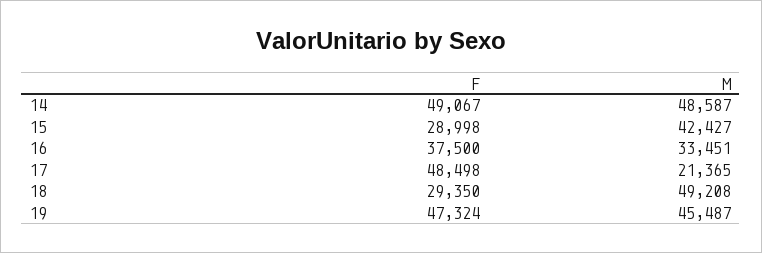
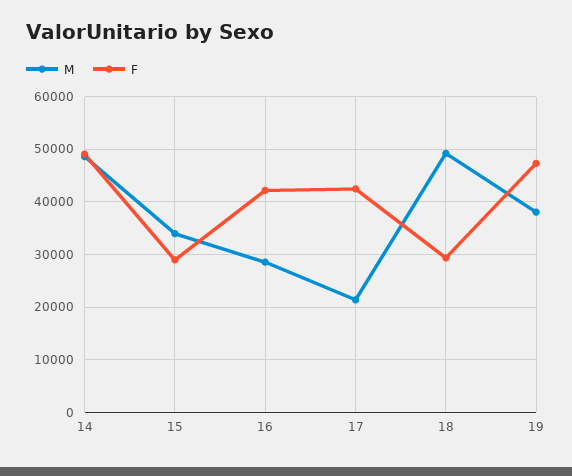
M, 15: 42427 -> 34000
F, 16: 37500 -> 42000
M, 16: 33451 -> 28000
F, 17: 48498 -> 42000
M, 19: 45487 -> 38000

